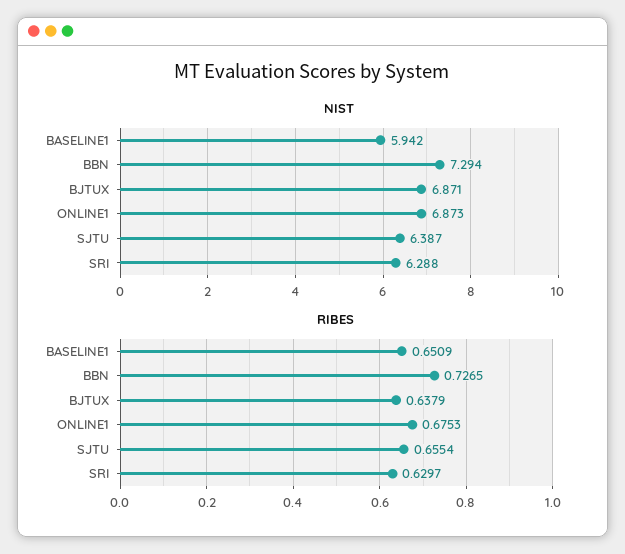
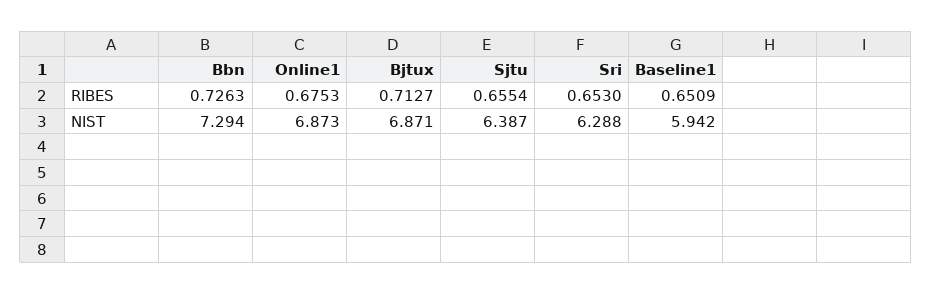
RIBES, BBN: 0.7265 -> 0.7263
RIBES, BJTUX: 0.6379 -> 0.7127
RIBES, SRI: 0.6297 -> 0.653

